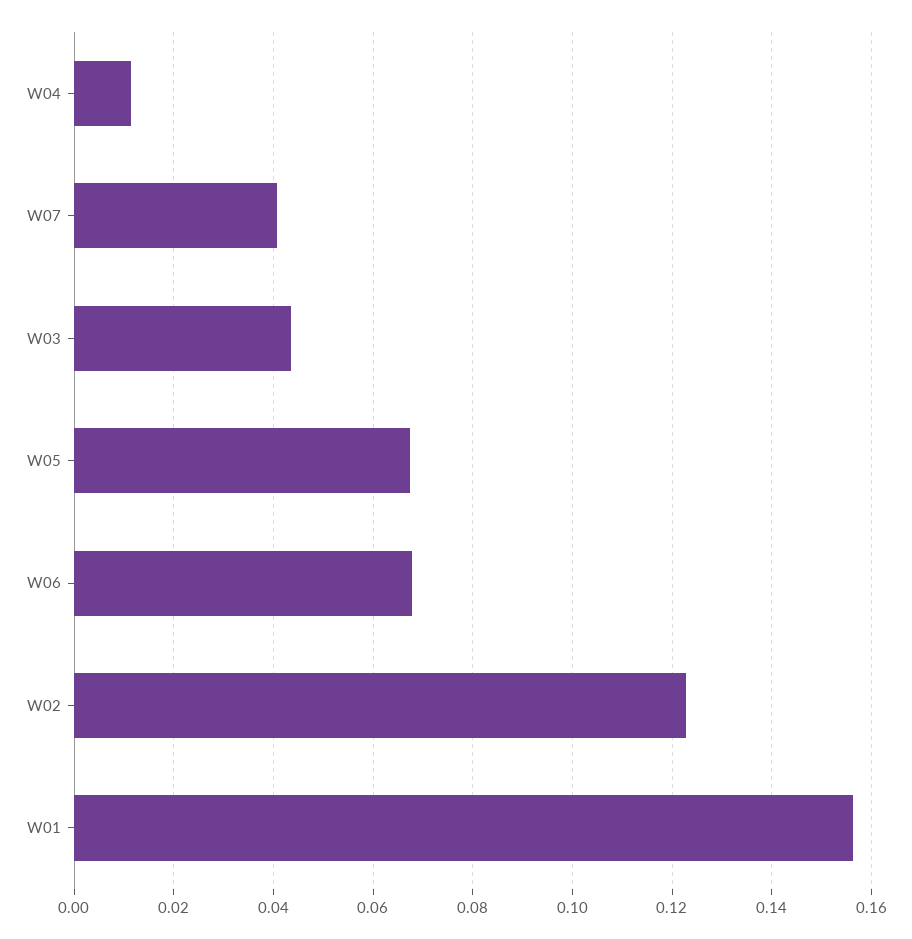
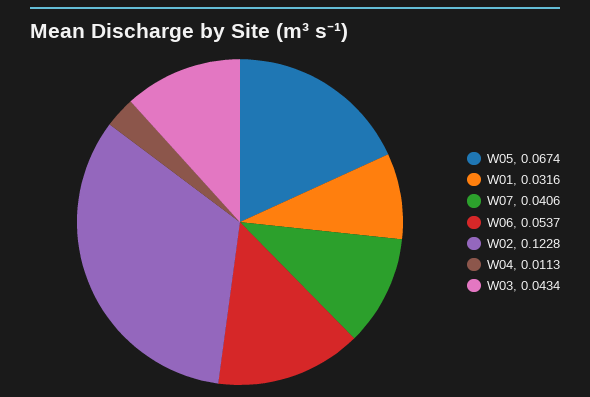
W06: 0.068 -> 0.0537
W01: 0.156 -> 0.0316

